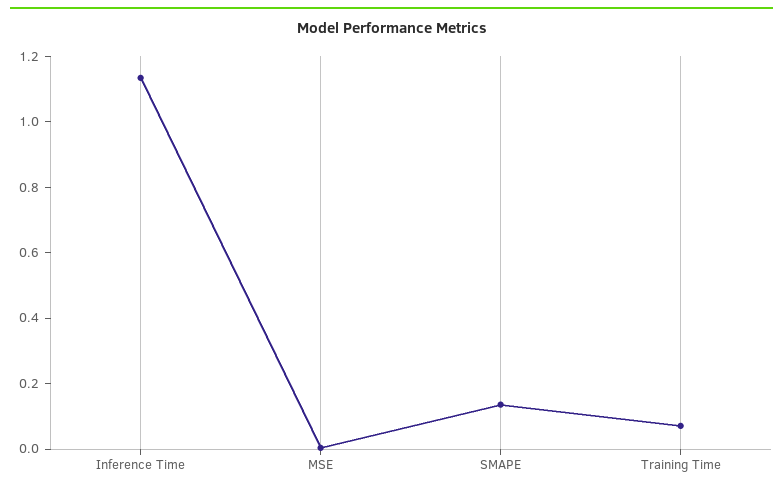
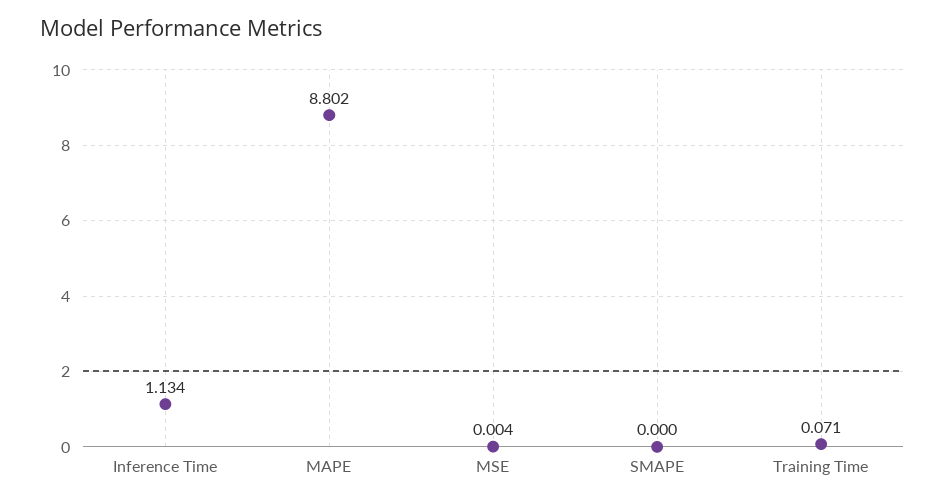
SMAPE: 0.15 -> 0
MAPE: none -> 8.802

